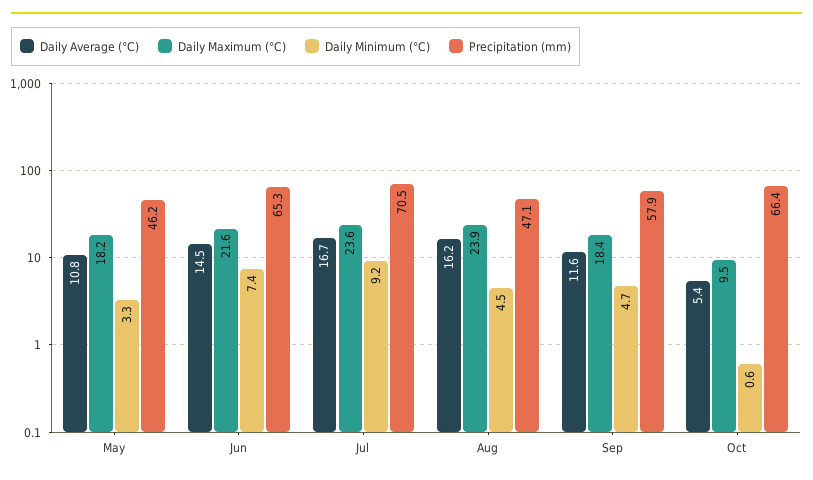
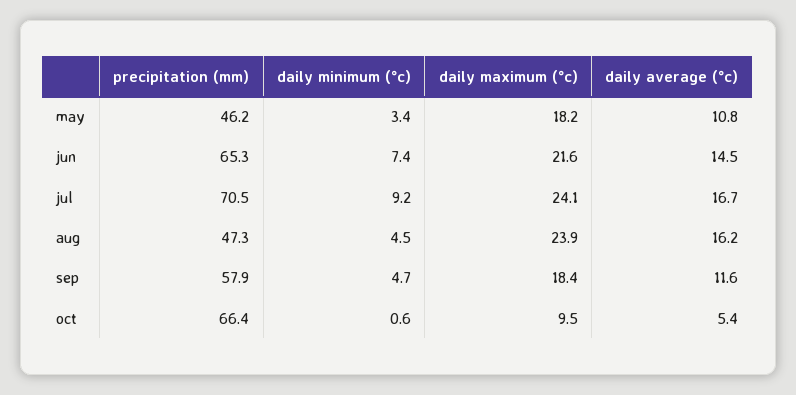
Daily Minimum (°C), May: 3.3 -> 3.4
Daily Maximum (°C), Jul: 23.6 -> 24.1
Precipitation (mm), Aug: 47.1 -> 47.3

